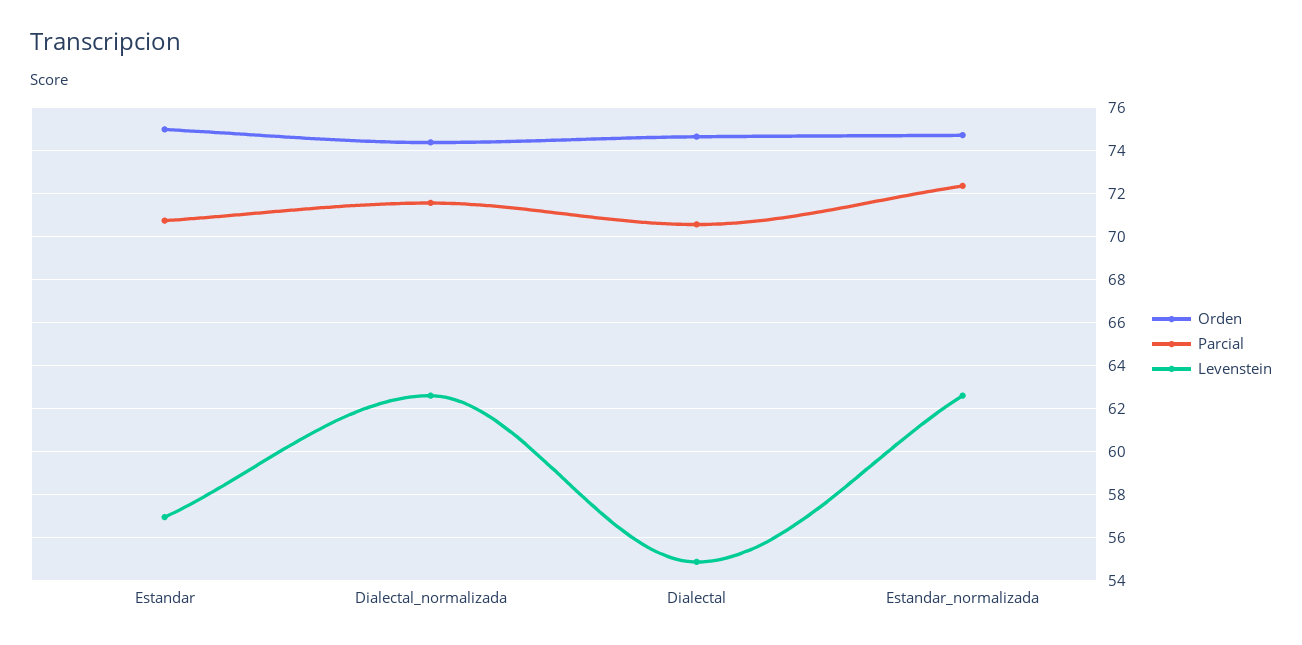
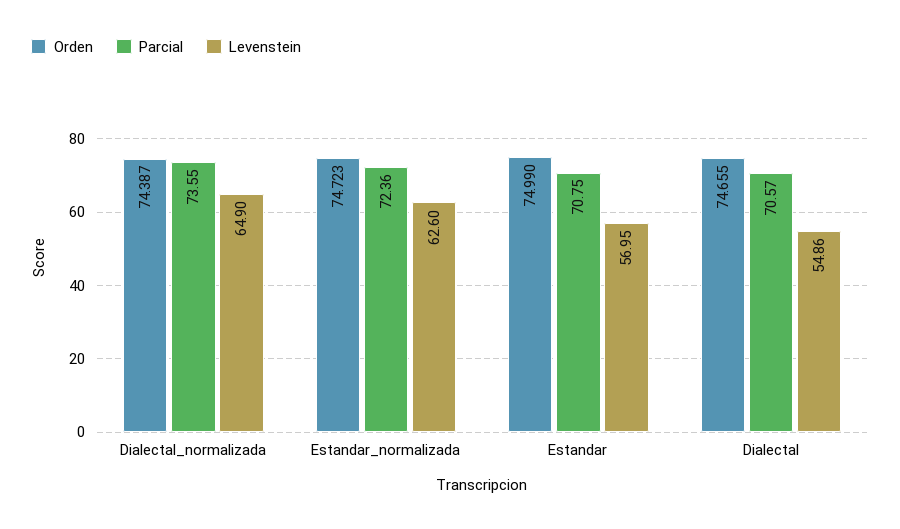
Parcial, Dialectal_normalizada: 71.5 -> 73.55
Levenstein, Dialectal_normalizada: 62.5 -> 64.9

